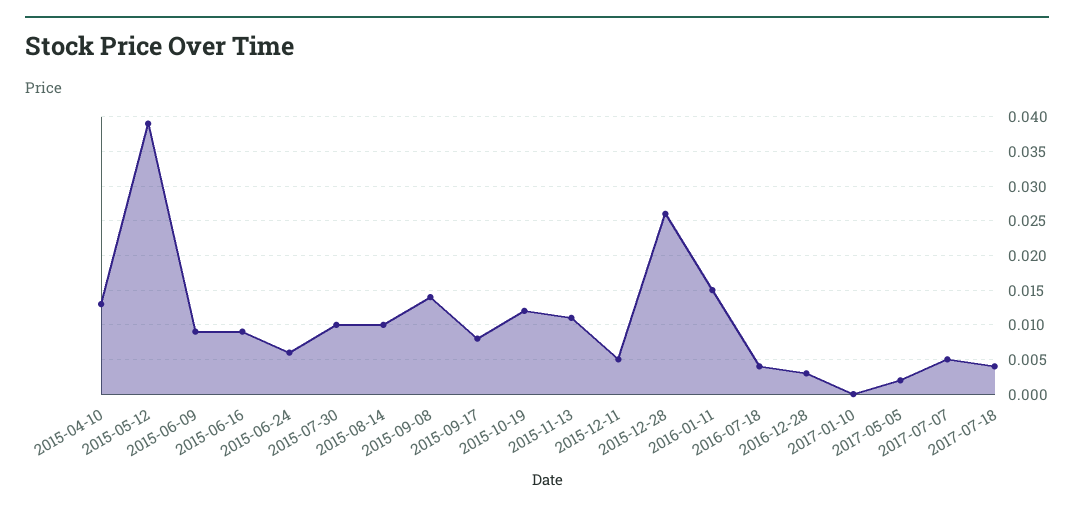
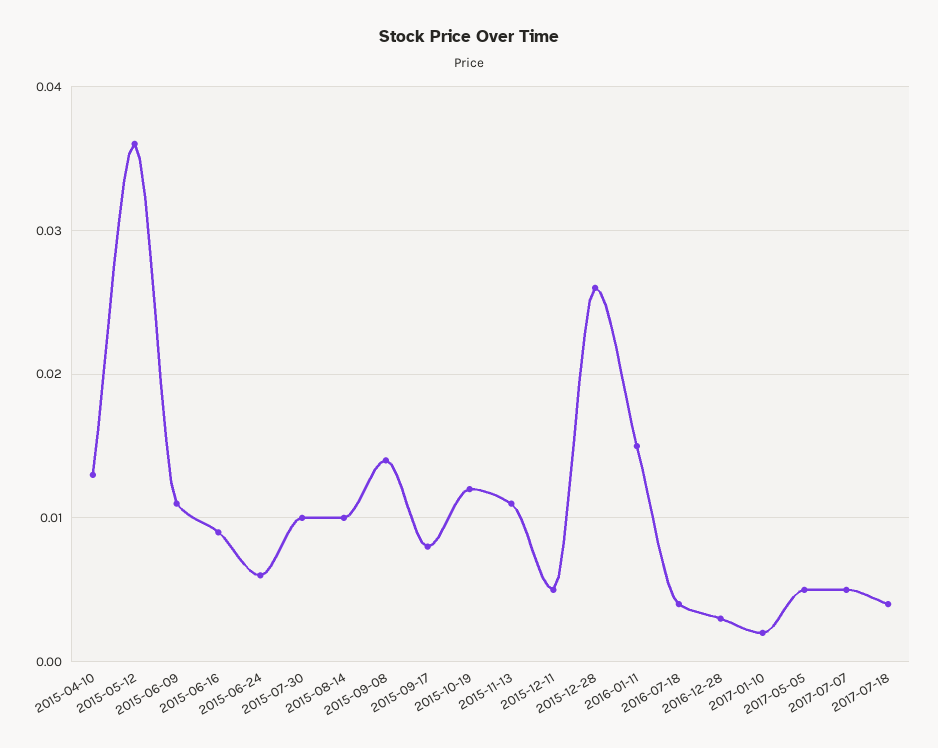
2015-05-12: 0.039 -> 0.036
2015-06-09: 0.009 -> 0.011
2017-01-10: 0 -> 0.002
2017-05-05: 0.002 -> 0.005

